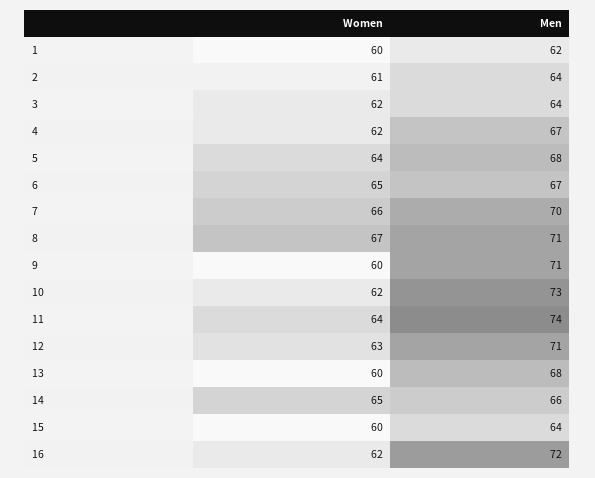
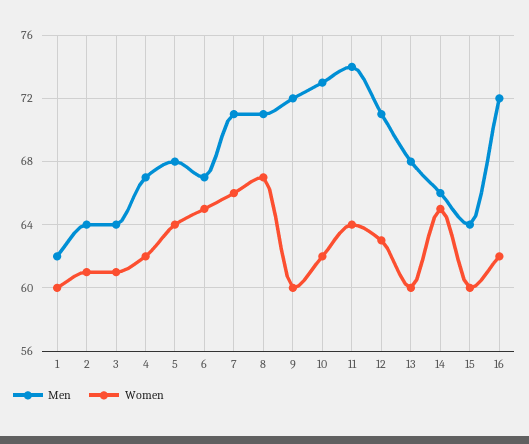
Women, 3: 62 -> 61
Men, 7: 70 -> 71
Men, 9: 71 -> 72

